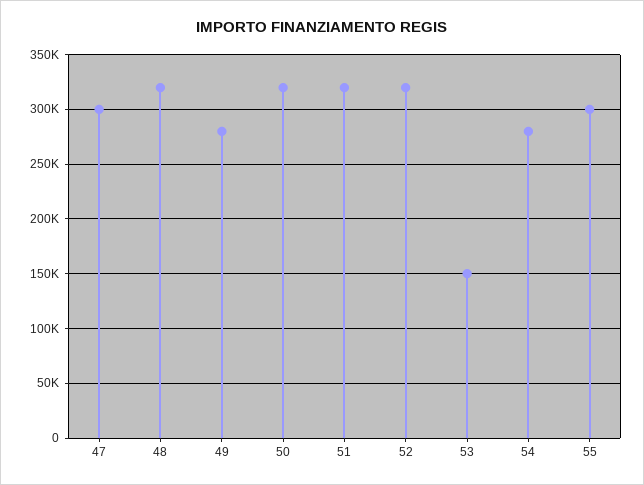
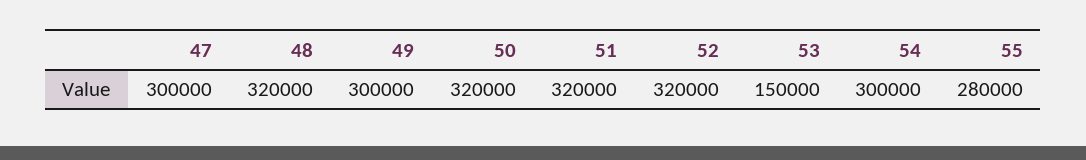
49: 280000 -> 300000
54: 280000 -> 300000
55: 300000 -> 280000

